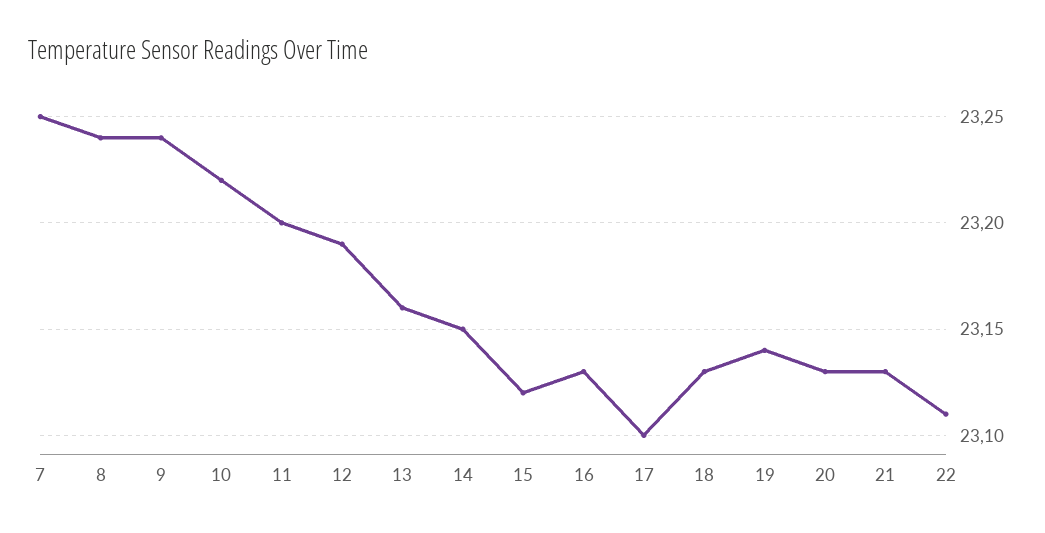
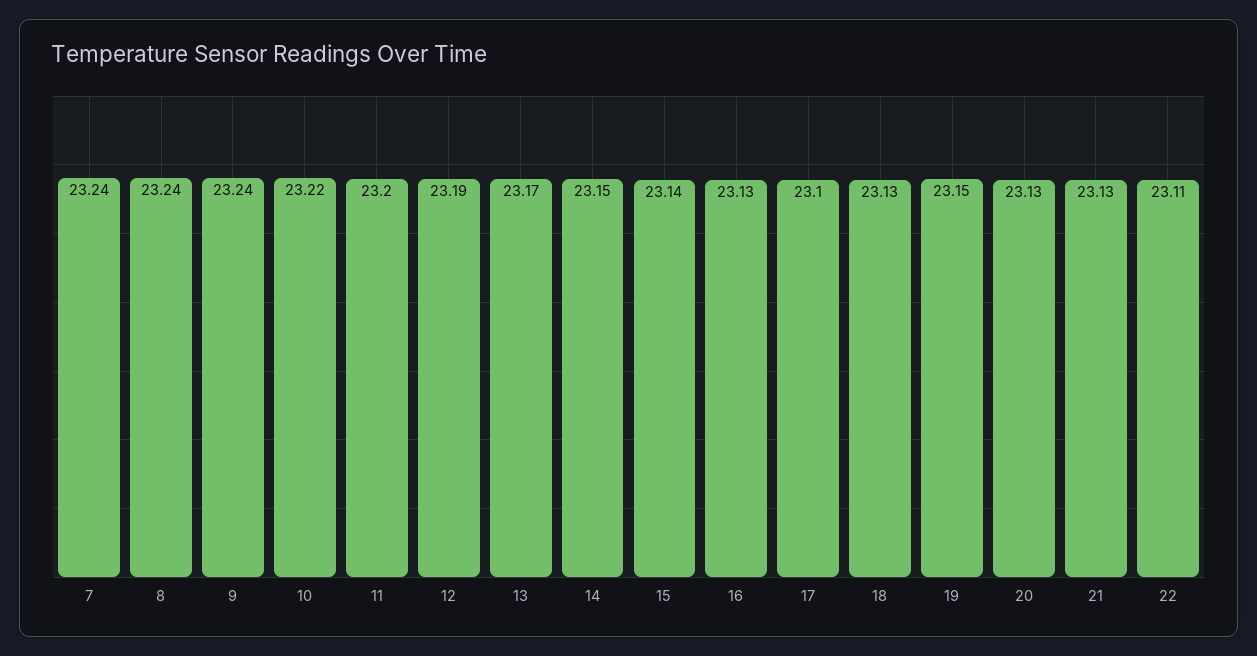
7: 23.25 -> 23.24
13: 23.16 -> 23.17
15: 23.12 -> 23.14
19: 23.14 -> 23.15

